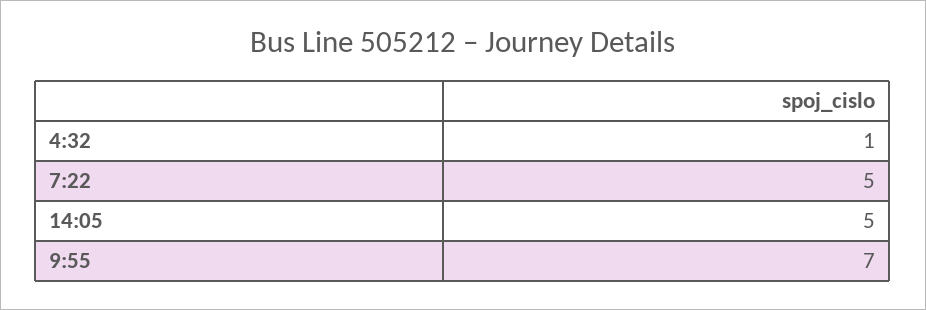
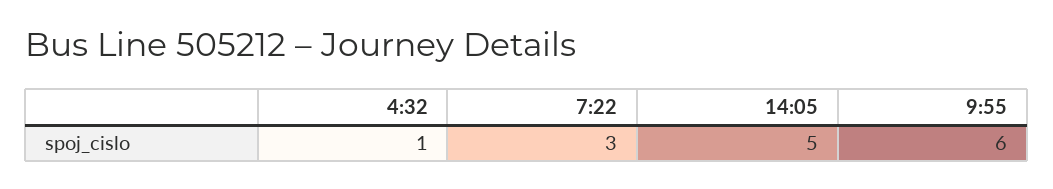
7:22: 5 -> 3
9:55: 7 -> 6

